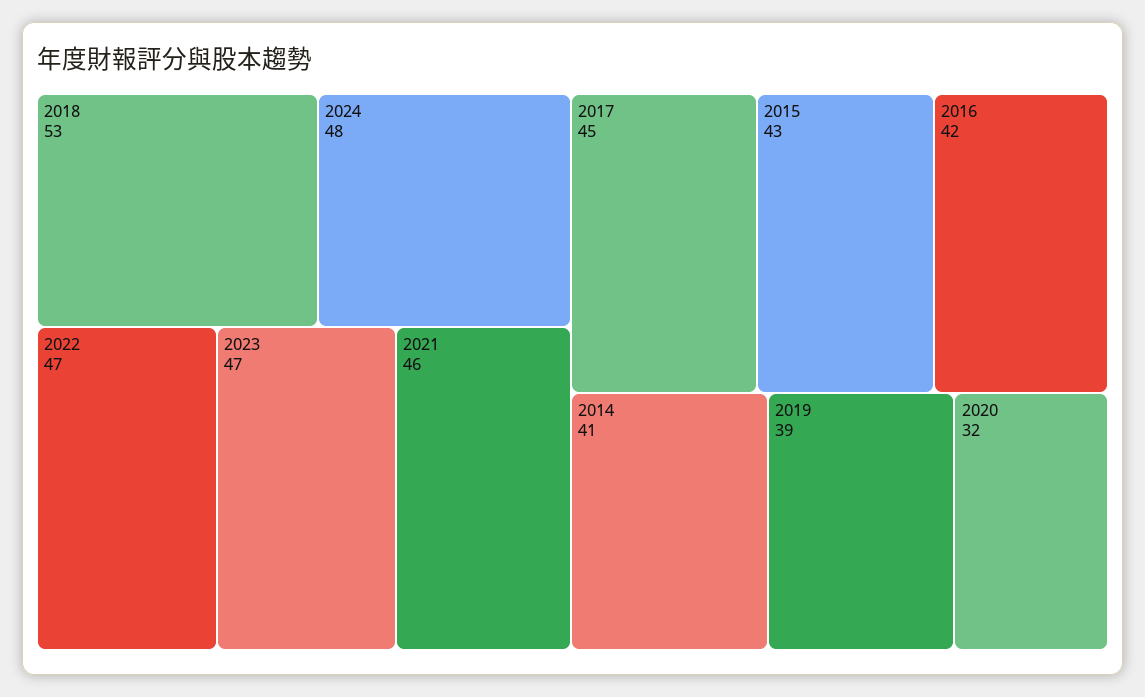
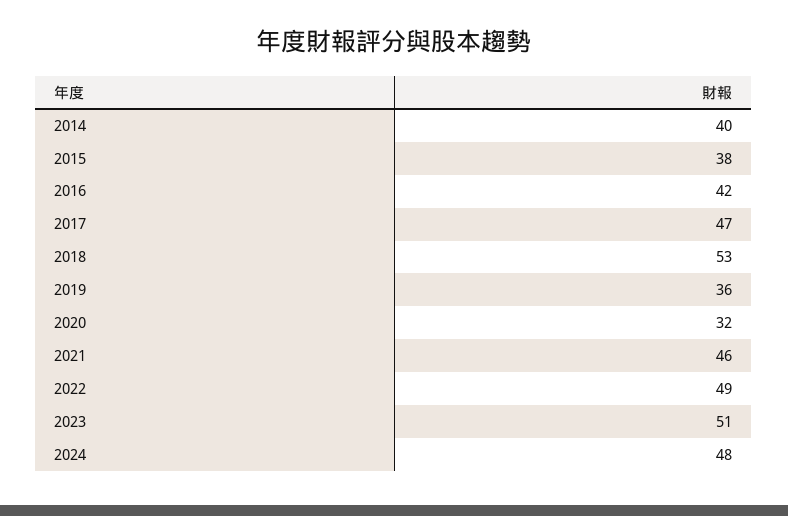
2022: 47 -> 49
2023: 47 -> 51
2017: 45 -> 47
2015: 43 -> 38
2014: 41 -> 40
2019: 39 -> 36

